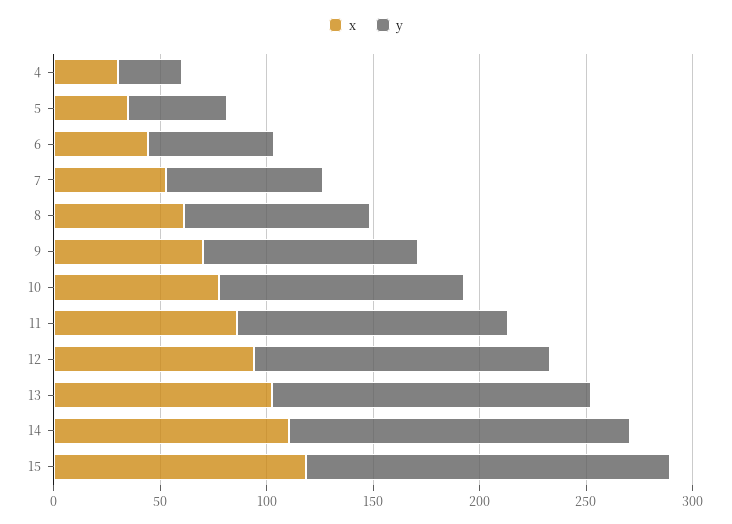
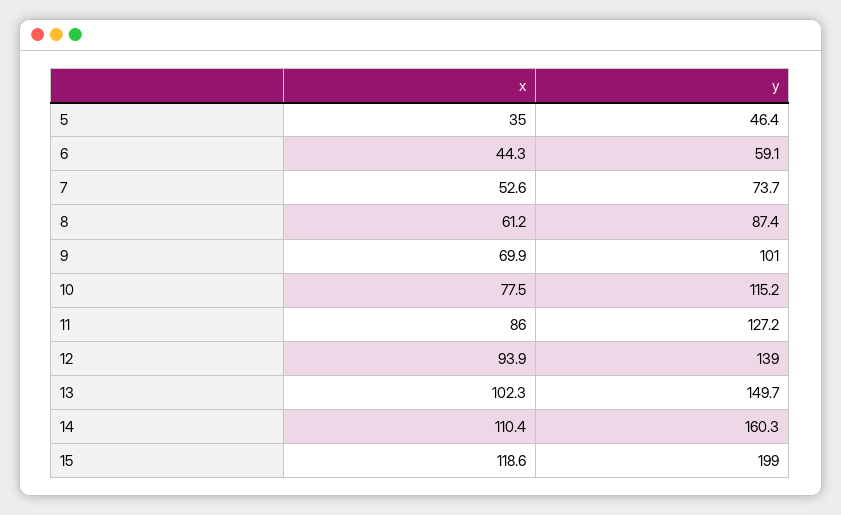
x, 4: 30 -> none
y, 4: 30 -> none
y, 15: 170 -> 199

